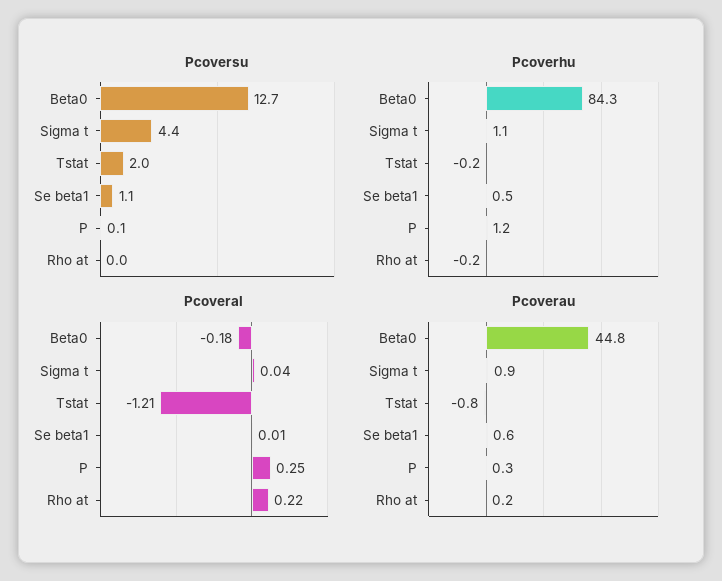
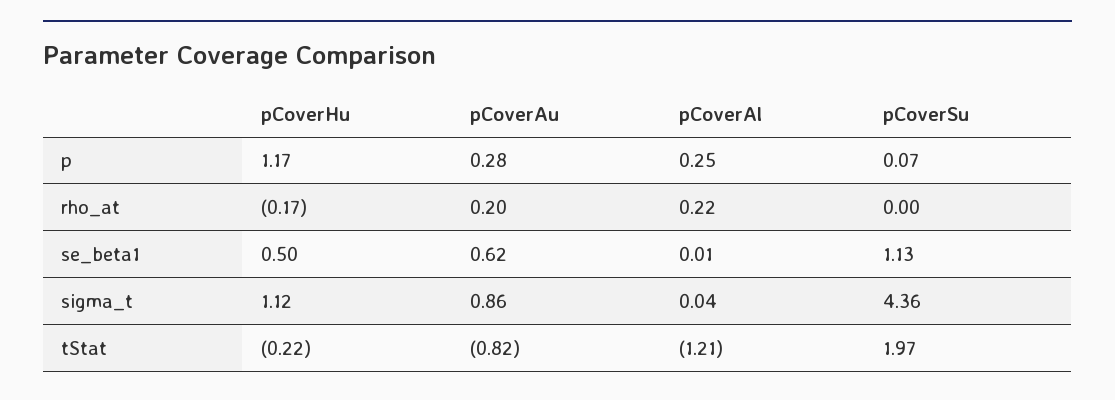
Pcoversu, Beta0: 12.7 -> none
Pcoverhu, Beta0: 84.3 -> none
Pcoveral, Beta0: -0.18 -> none
Pcoverau, Beta0: 44.8 -> none

